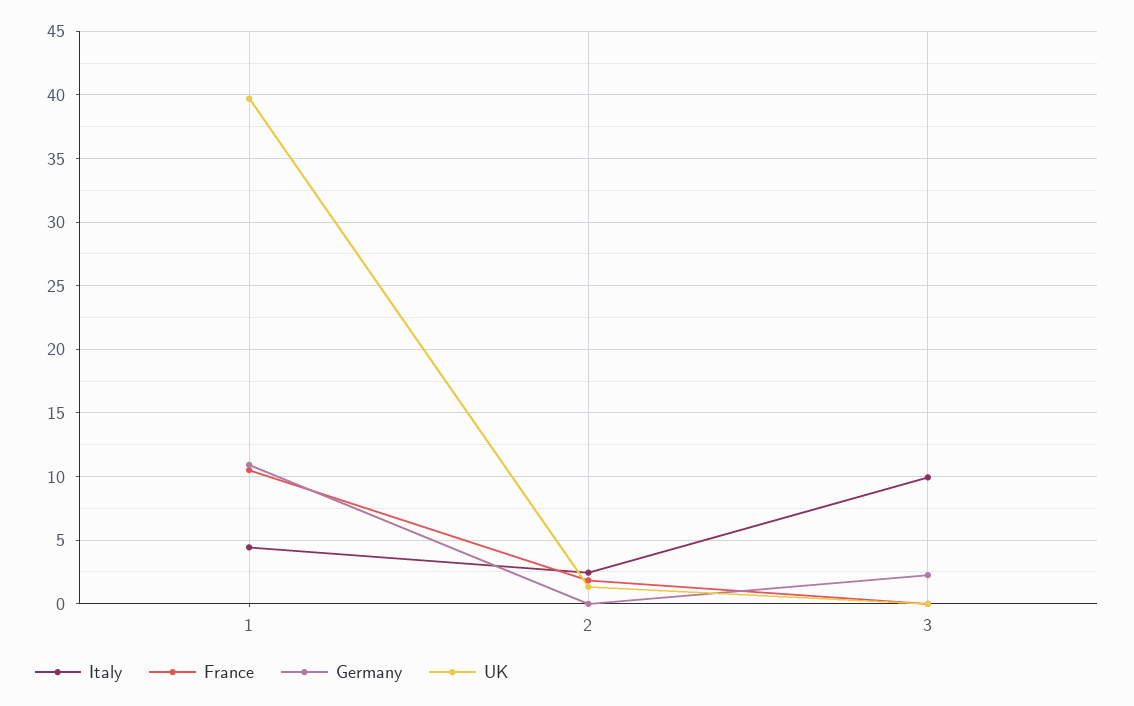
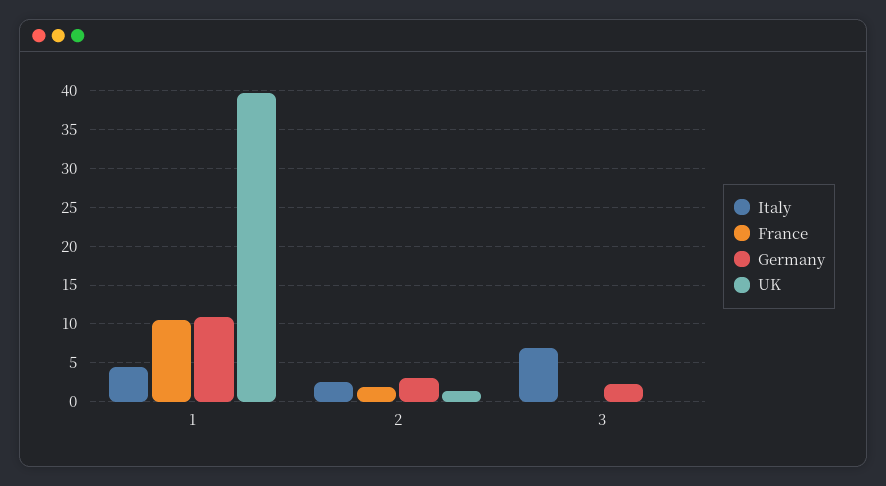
Germany, 2: 0 -> 3
Italy, 3: 10 -> 7

